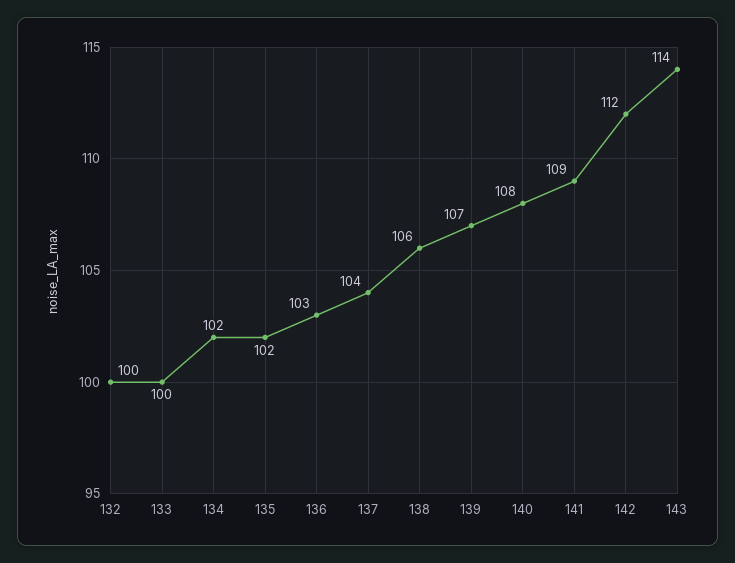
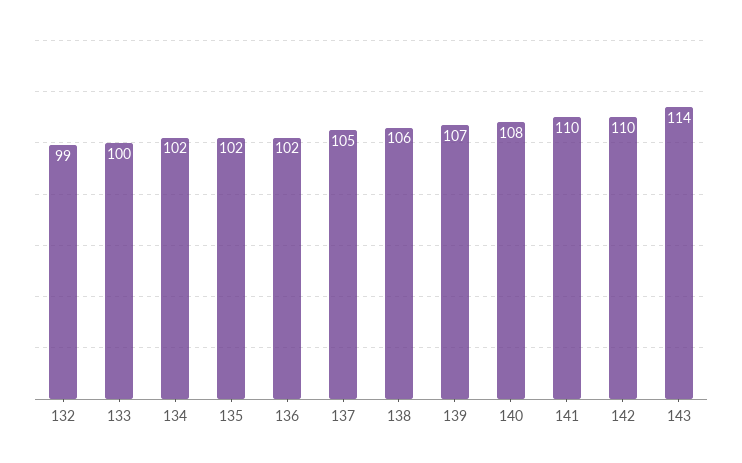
132: 100 -> 99
136: 103 -> 102
137: 104 -> 105
141: 109 -> 110
142: 112 -> 110

